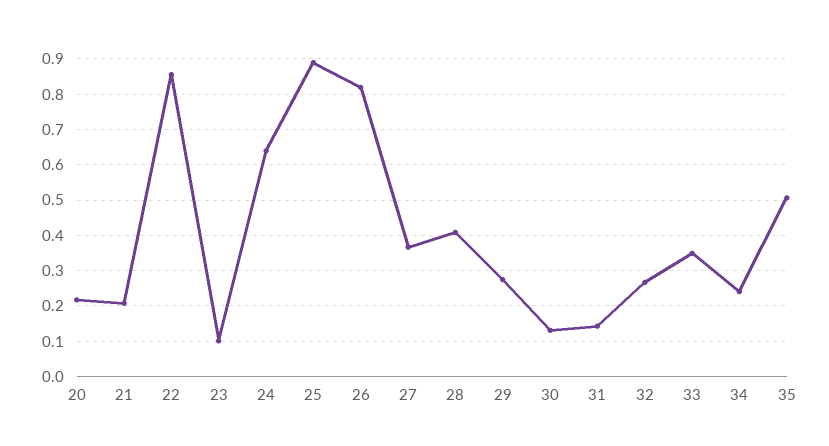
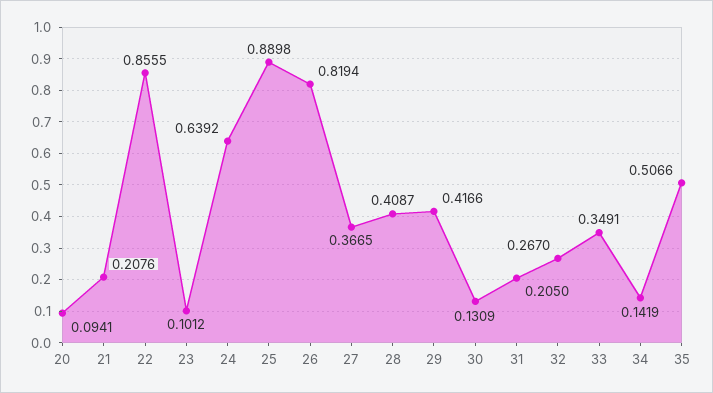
20: 0.22 -> 0.0941
29: 0.28 -> 0.4166
31: 0.14 -> 0.205
34: 0.24 -> 0.1419

